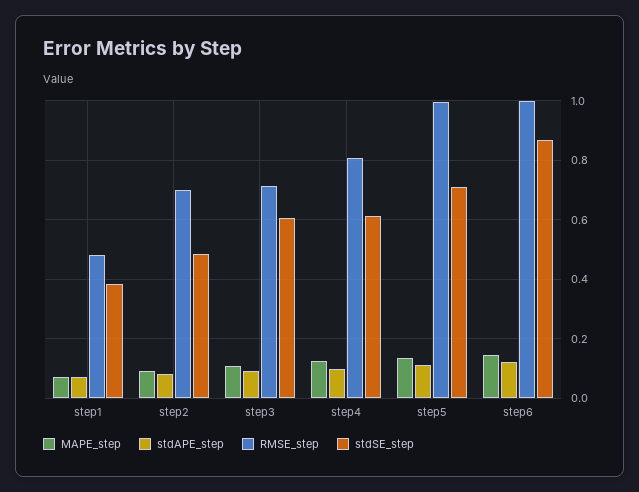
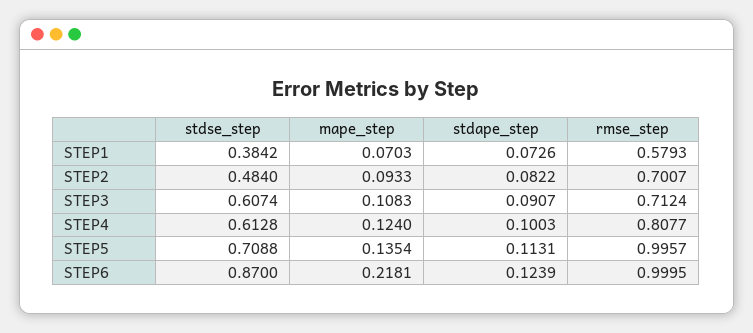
RMSE_step, step1: 0.475 -> 0.5793
MAPE_step, step6: 0.15 -> 0.2181

